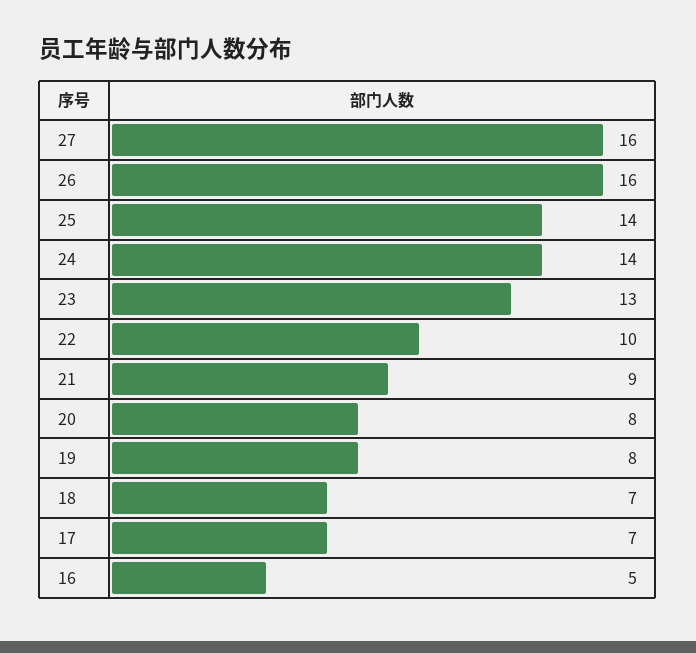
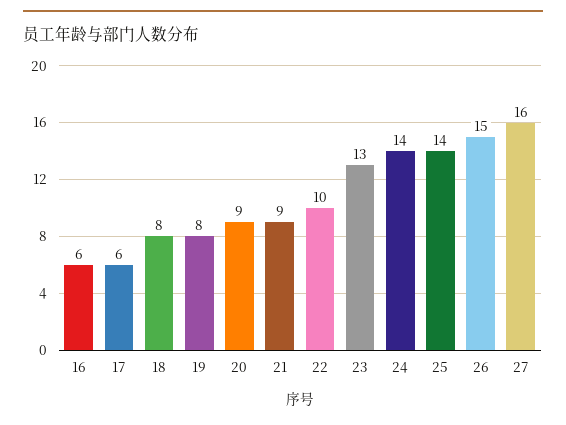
26: 16 -> 15
20: 8 -> 9
18: 7 -> 8
17: 7 -> 6
16: 5 -> 6

